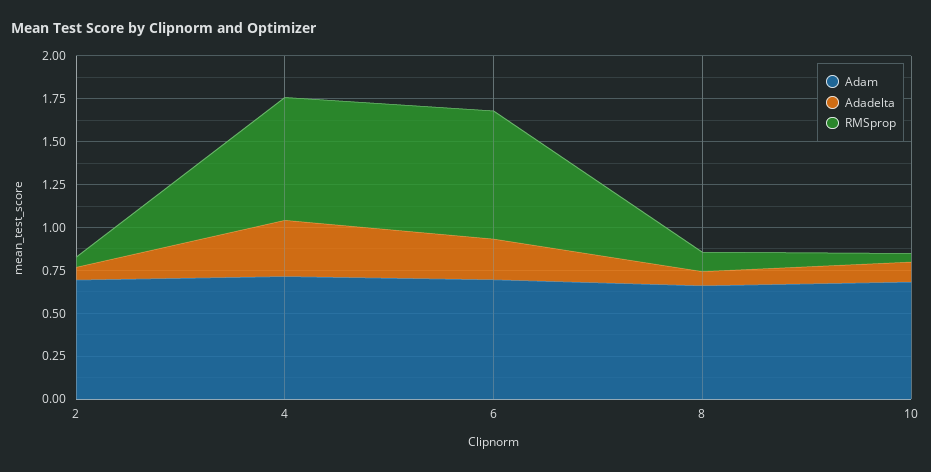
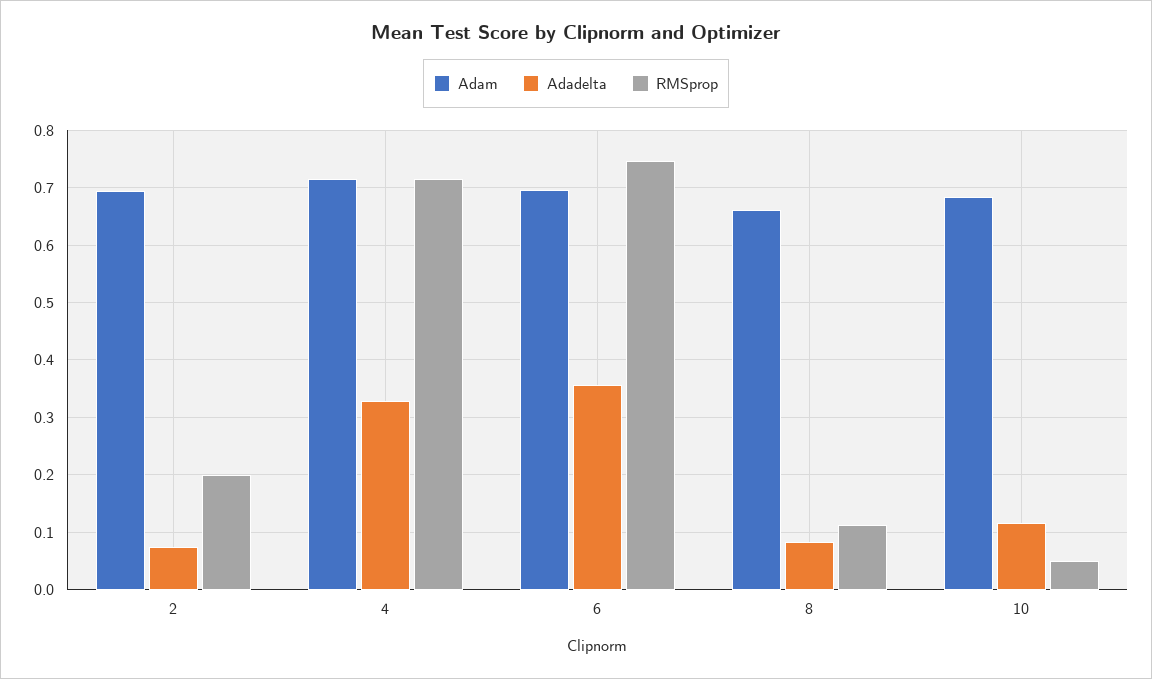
RMSprop, 2: 0.05 -> 0.2
Adadelta, 6: 0.25 -> 0.36

